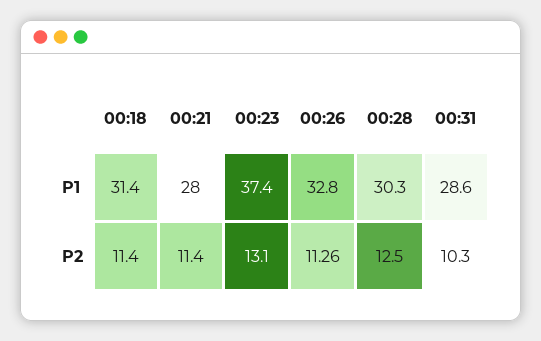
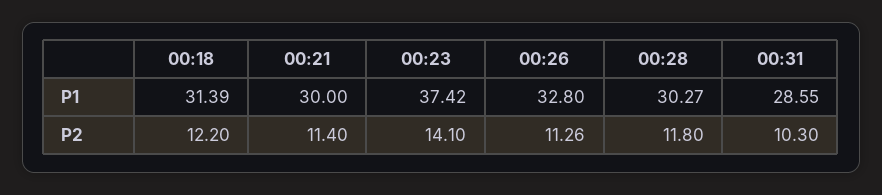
00:21, P1: 28 -> 30
00:18, P2: 11.4 -> 12.2
00:23, P2: 13.1 -> 14.1
00:28, P2: 12.5 -> 11.8

